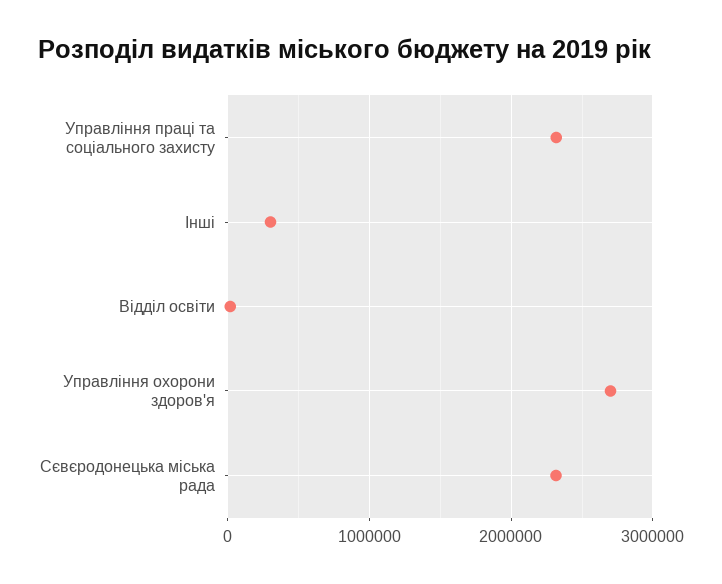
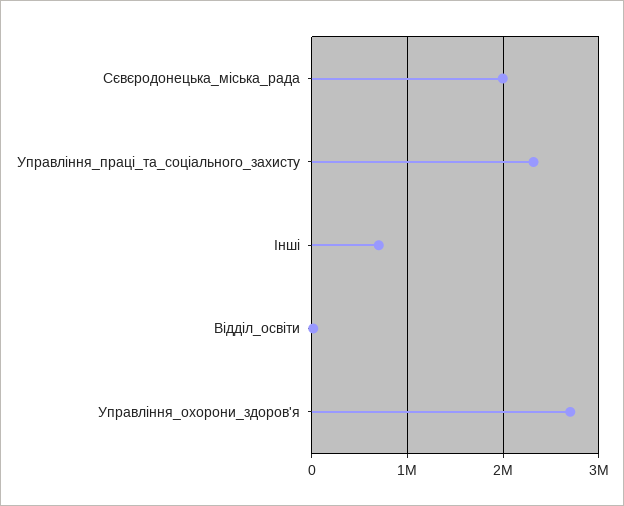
Інші: 300000 -> 700000
Сєвєродонецька міська рада: 2300000 -> 2000000

